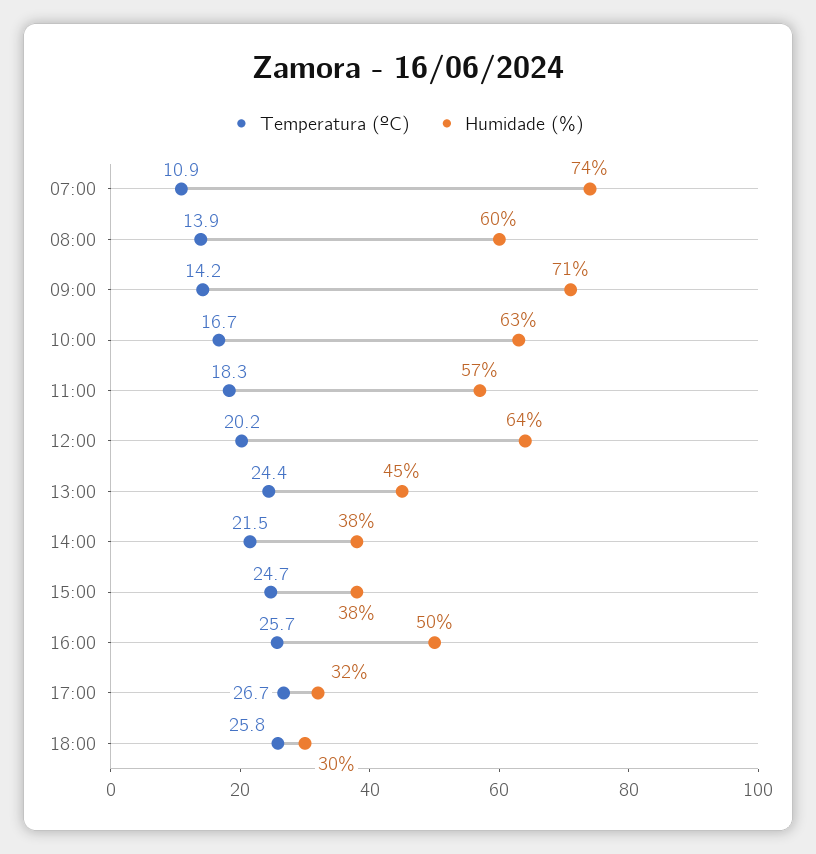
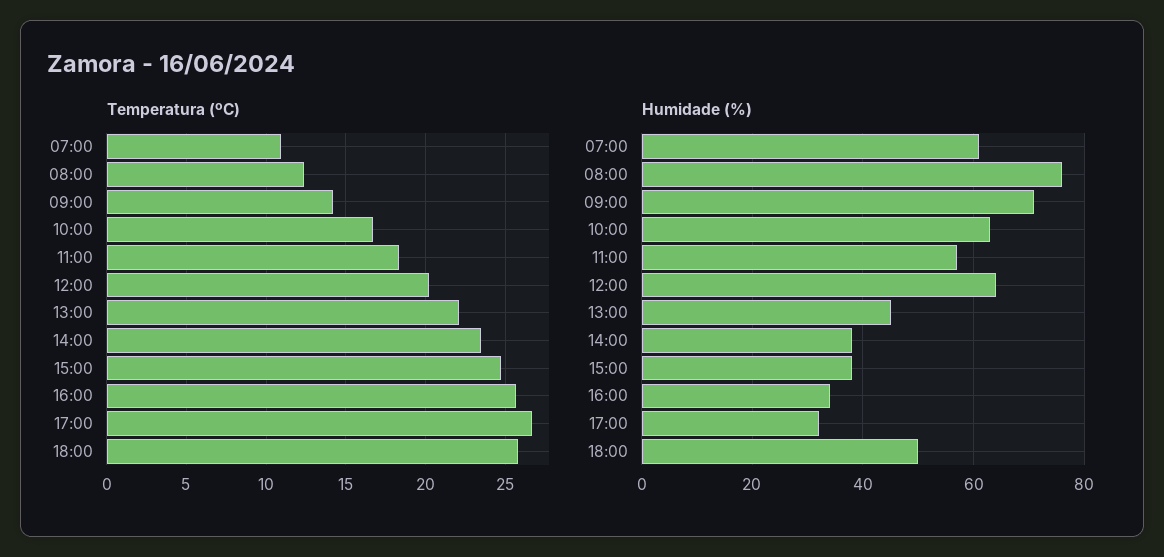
Humidade (%), 07:00: 74 -> 60
Temperatura (ºC), 08:00: 13.9 -> 12.5
Humidade (%), 08:00: 60 -> 75
Temperatura (ºC), 13:00: 24.4 -> 22
Temperatura (ºC), 14:00: 21.5 -> 23.5
Humidade (%), 16:00: 50 -> 35
Humidade (%), 18:00: 30 -> 50

